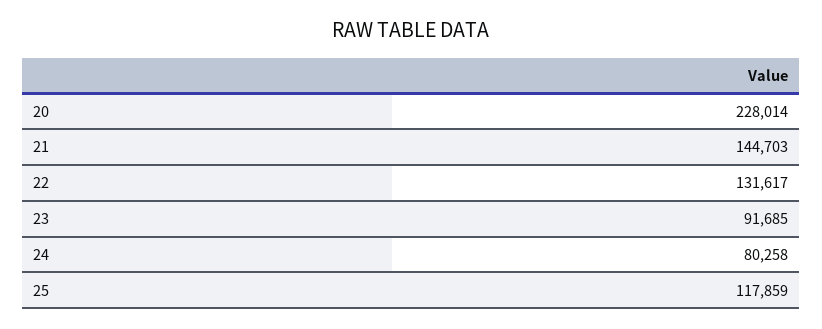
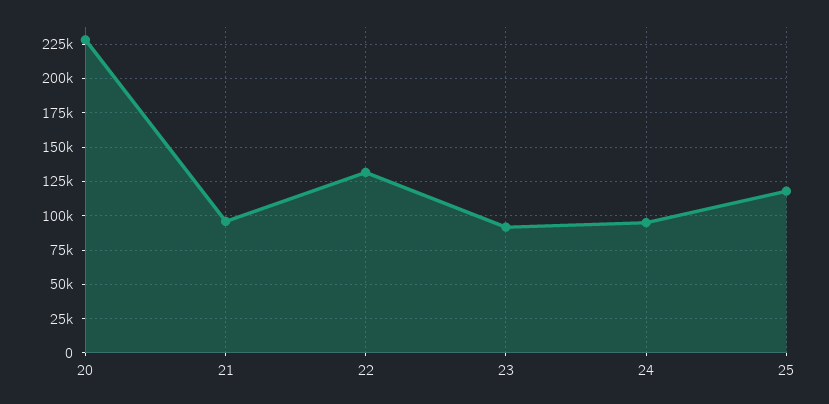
21: 144703 -> 95000
24: 80258 -> 95000

